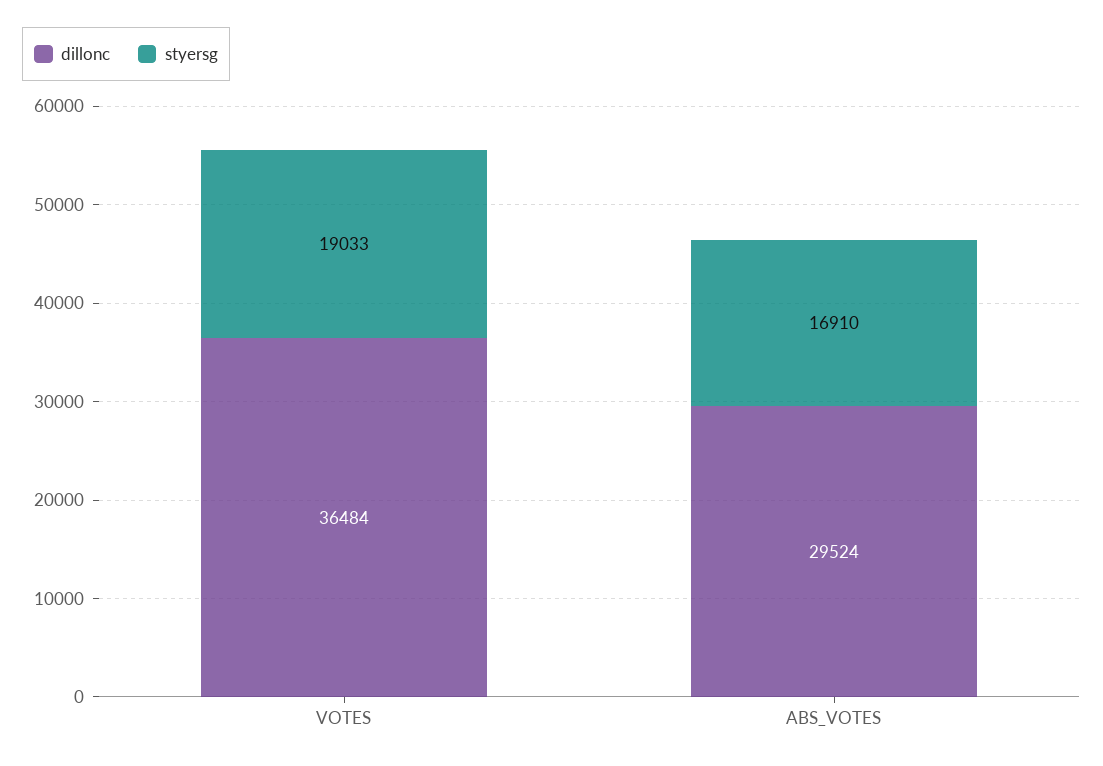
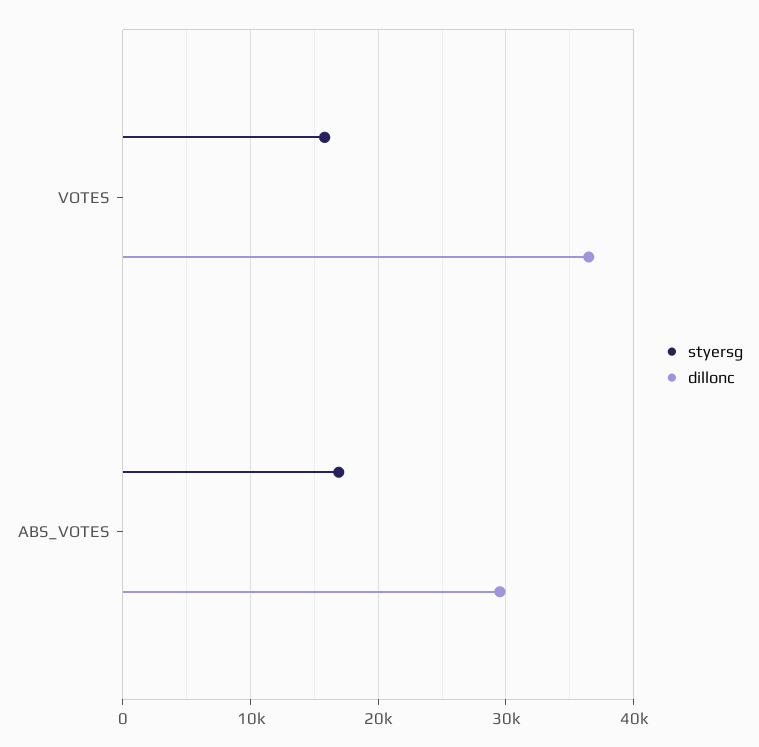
styersg, VOTES: 19033 -> 16000

